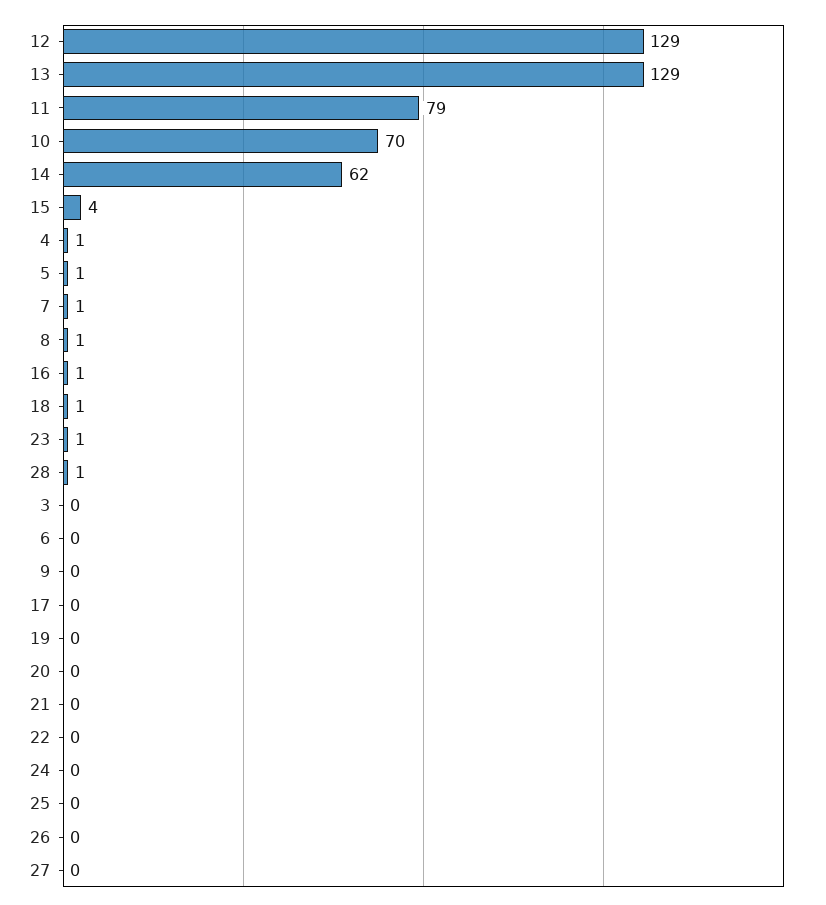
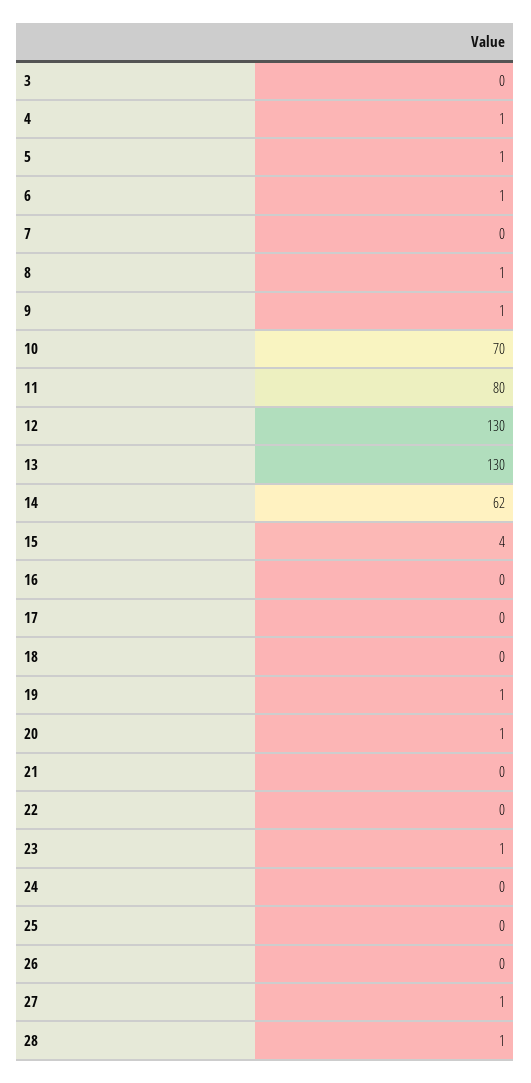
12: 129 -> 130
13: 129 -> 130
11: 79 -> 80
7: 1 -> 0
16: 1 -> 0
18: 1 -> 0
6: 0 -> 1
9: 0 -> 1
19: 0 -> 1
20: 0 -> 1
27: 0 -> 1

